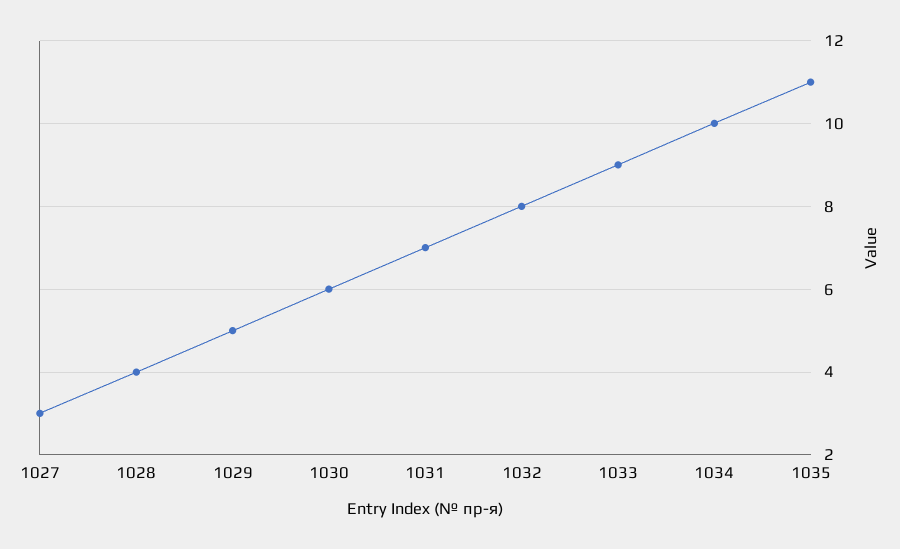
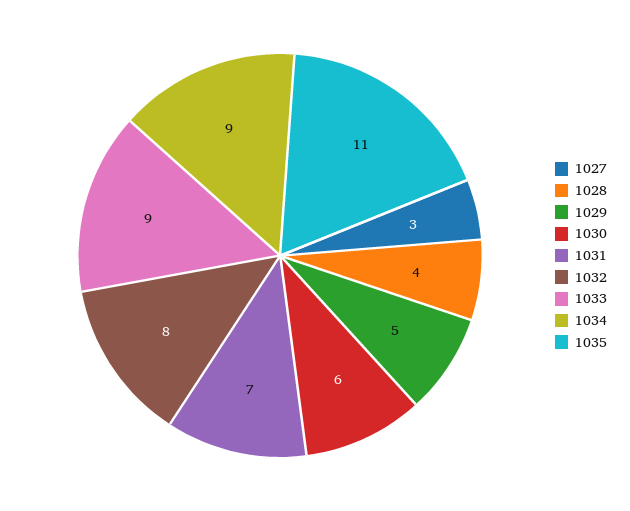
1034: 10 -> 9

